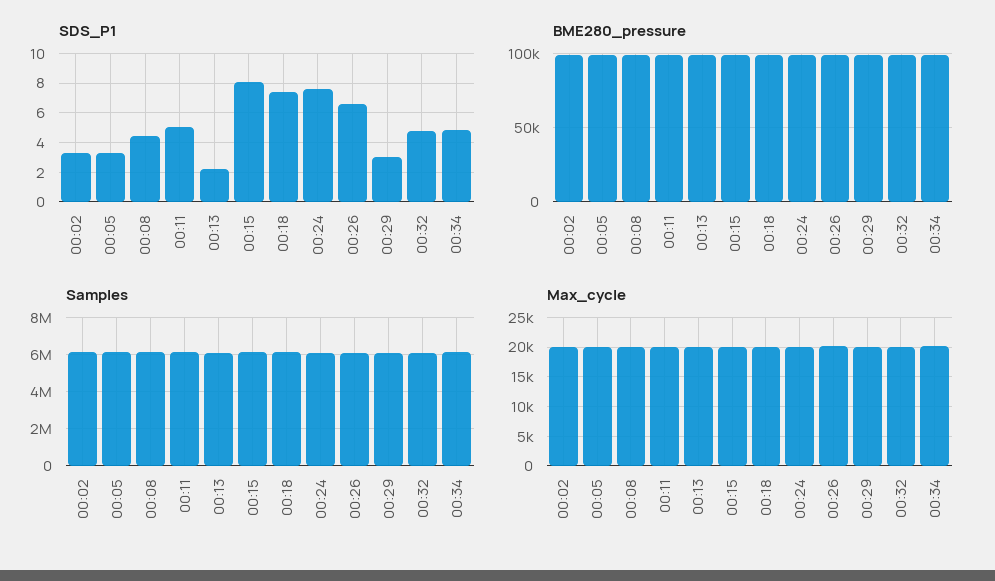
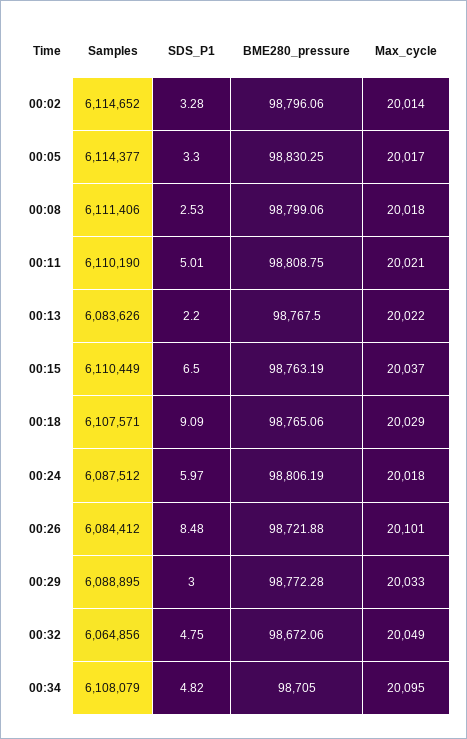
SDS_P1, 00:08: 4.5 -> 2.53
SDS_P1, 00:15: 8 -> 6.5
SDS_P1, 00:18: 7.5 -> 9.09
SDS_P1, 00:24: 7.5 -> 5.97
SDS_P1, 00:26: 6.5 -> 8.48

